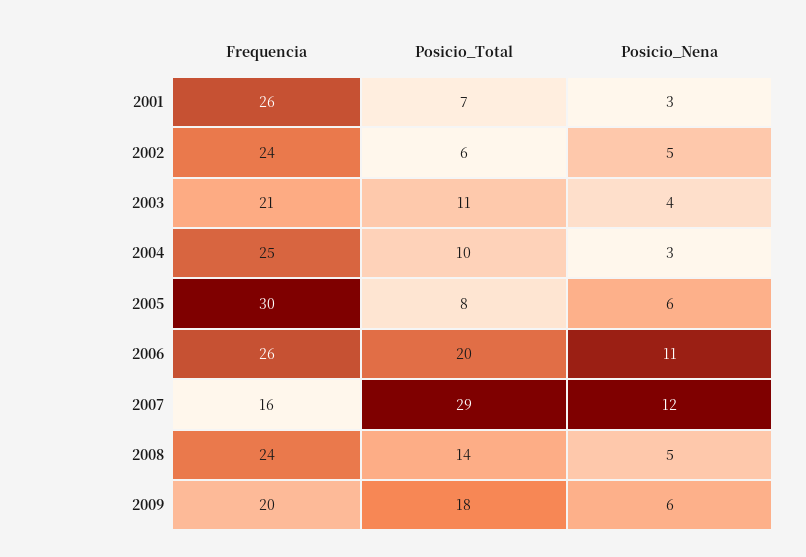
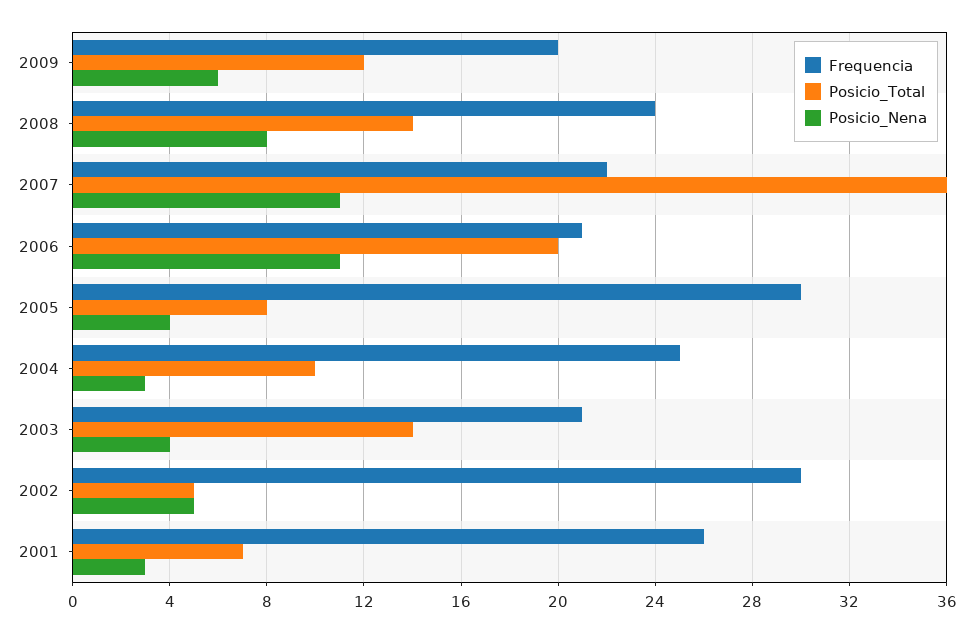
Frequencia, 2002: 24 -> 30
Posicio_Total, 2002: 6 -> 5
Posicio_Total, 2003: 11 -> 14
Posicio_Nena, 2005: 6 -> 4
Frequencia, 2006: 26 -> 21
Frequencia, 2007: 16 -> 22
Posicio_Total, 2007: 29 -> 36
Posicio_Nena, 2007: 12 -> 11
Posicio_Nena, 2008: 5 -> 8
Posicio_Total, 2009: 18 -> 12

